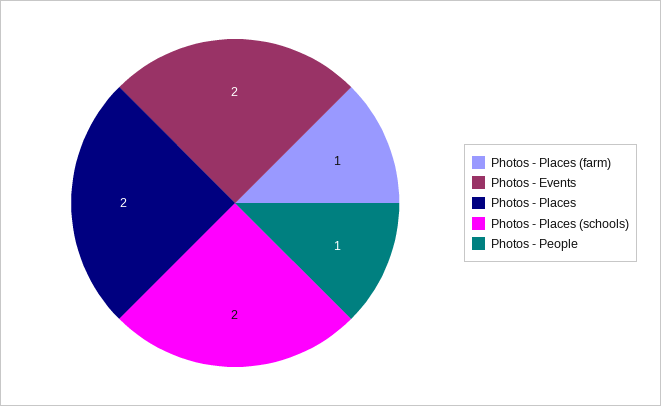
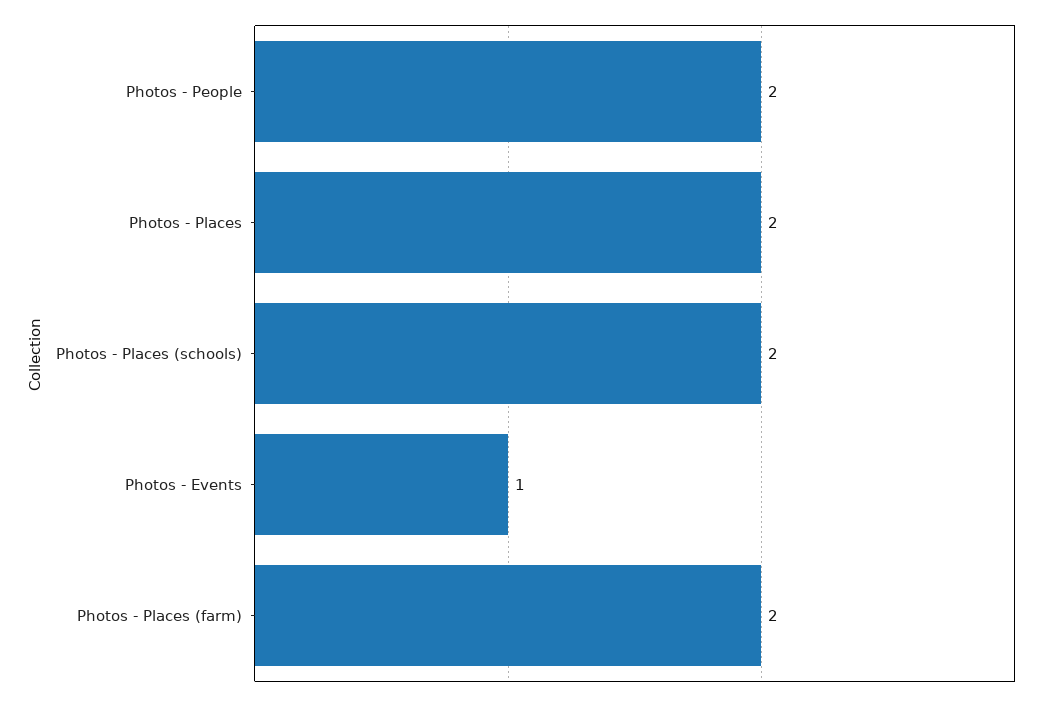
Photos - Places (farm): 1 -> 2
Photos - Events: 2 -> 1
Photos - People: 1 -> 2

